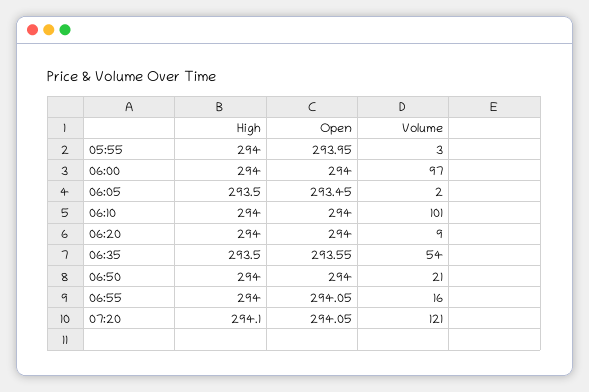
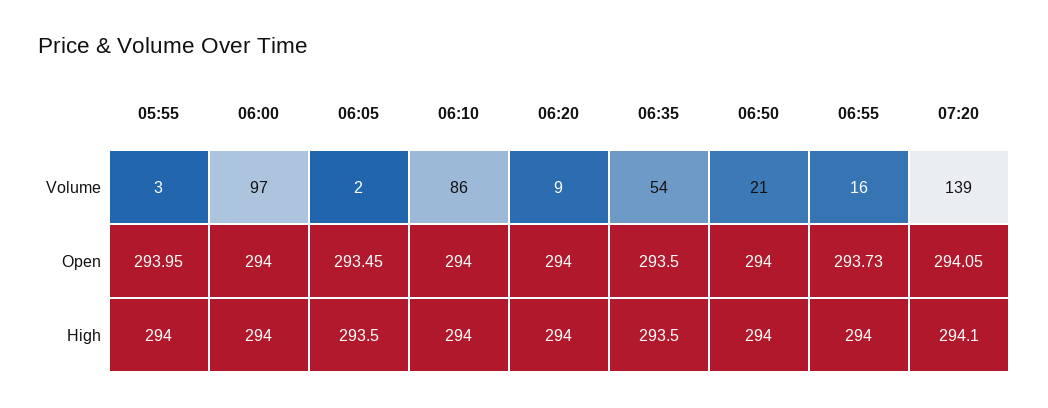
Volume, 06:10: 101 -> 86
Open, 06:35: 293.55 -> 293.5
Open, 06:55: 294.05 -> 293.73
Volume, 07:20: 121 -> 139

